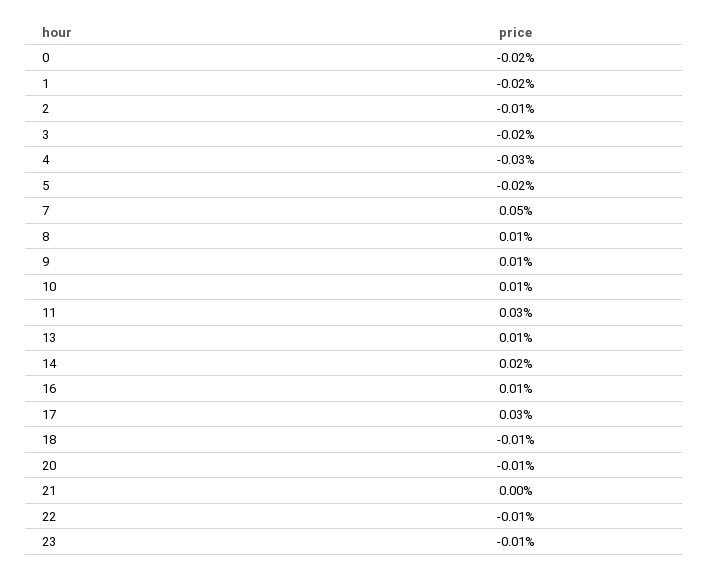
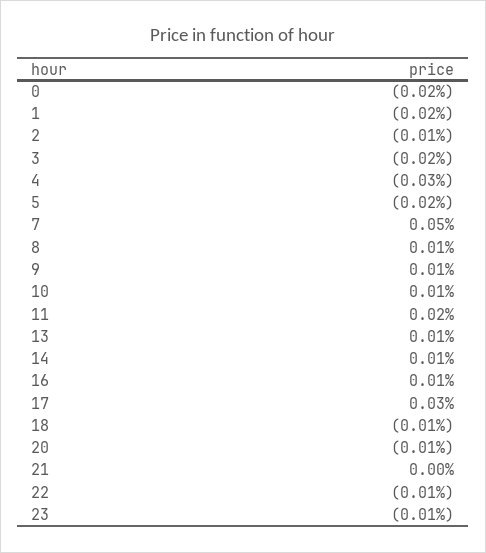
11: 0.03 -> 0.02
14: 0.02 -> 0.01

